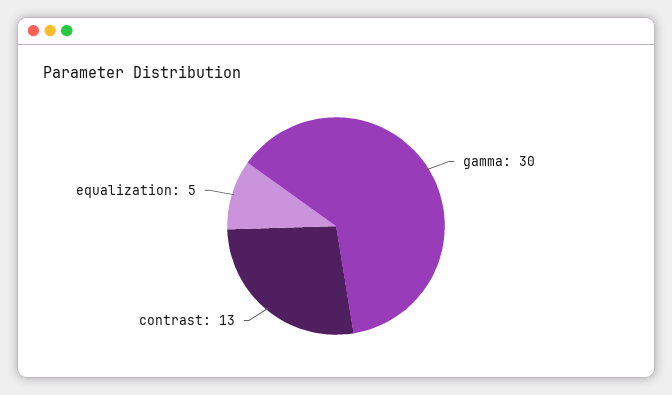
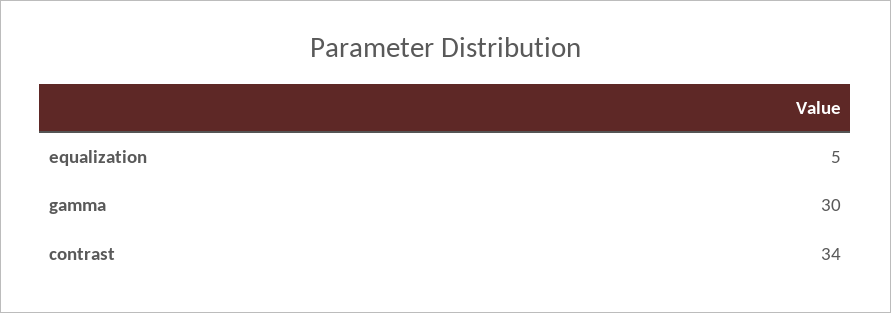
contrast: 13 -> 34

